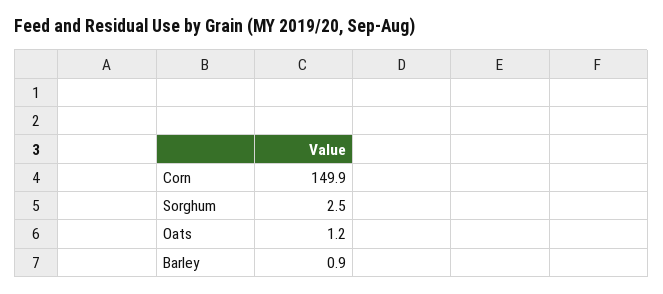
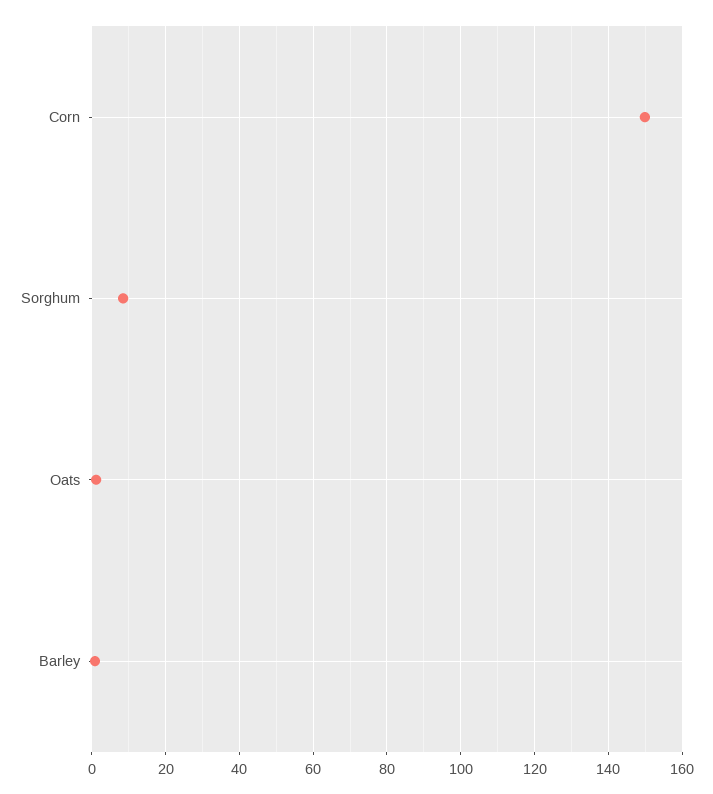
Sorghum: 2.5 -> 8

